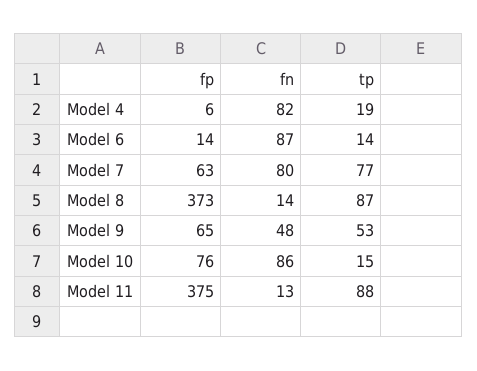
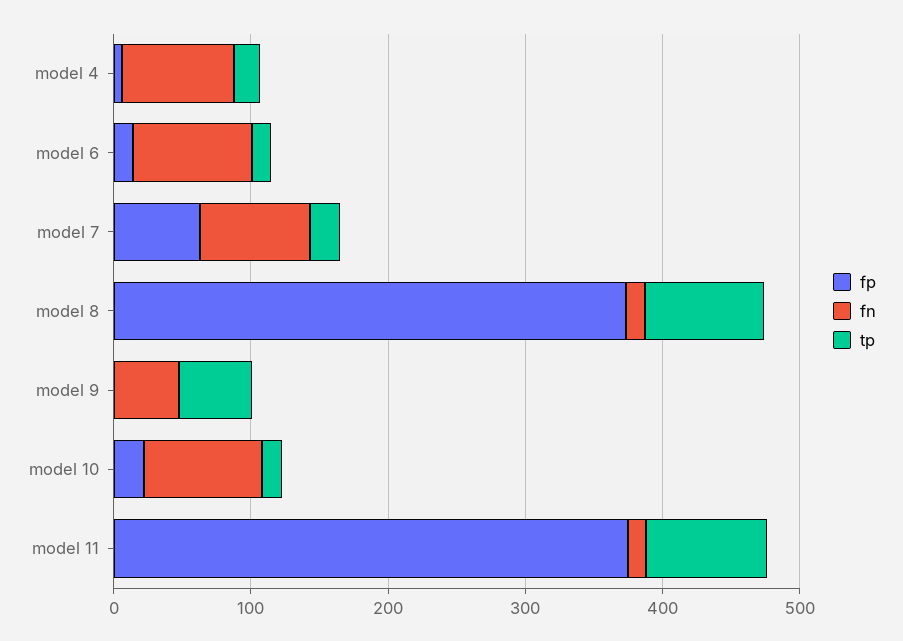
tp, Model 7: 77 -> 20
fp, Model 9: 65 -> 0
fp, Model 10: 76 -> 20

